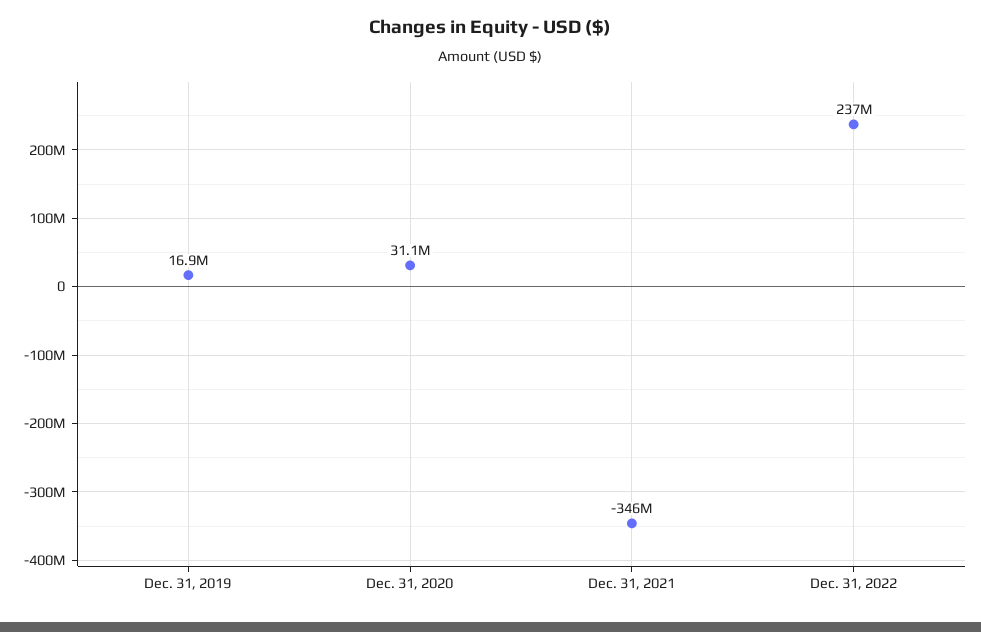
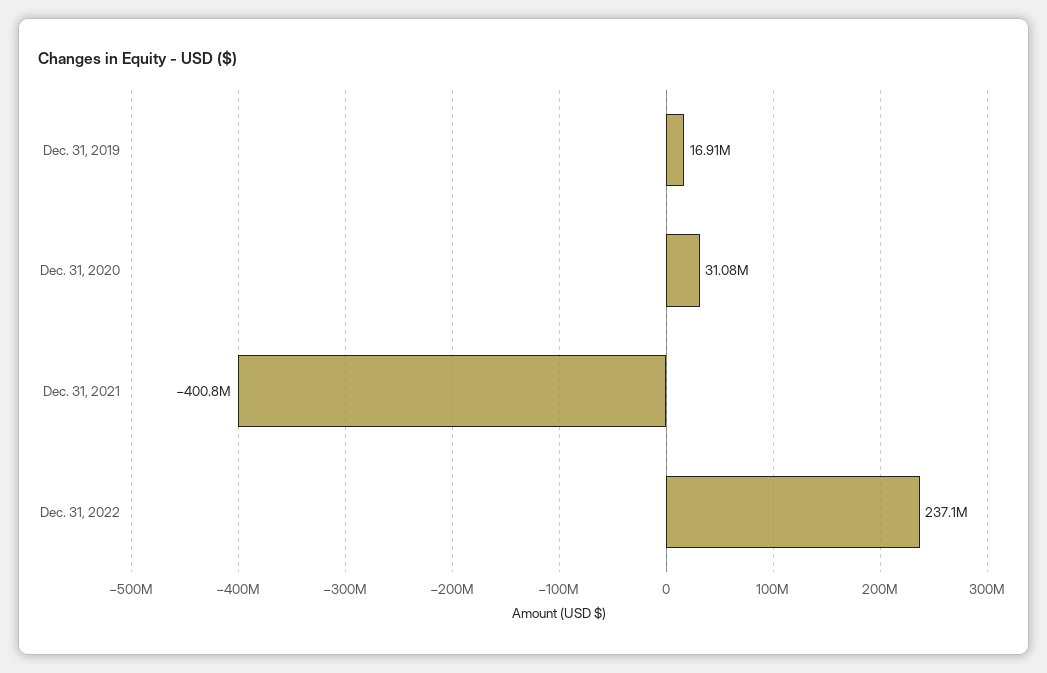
Dec. 31, 2021: -346000000 -> -400800000

